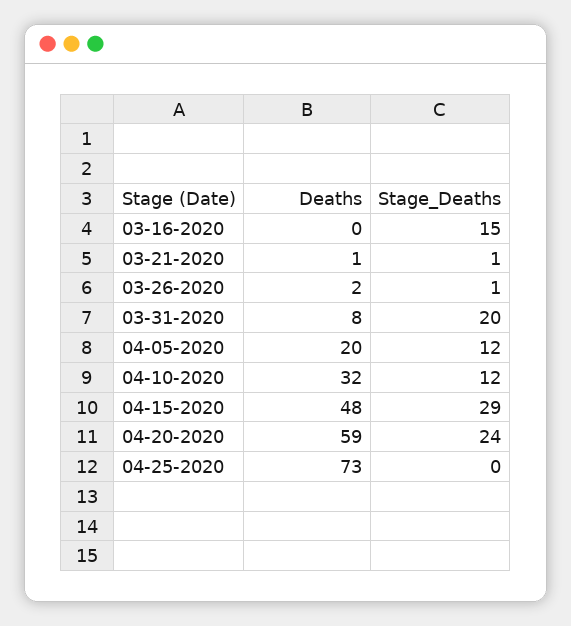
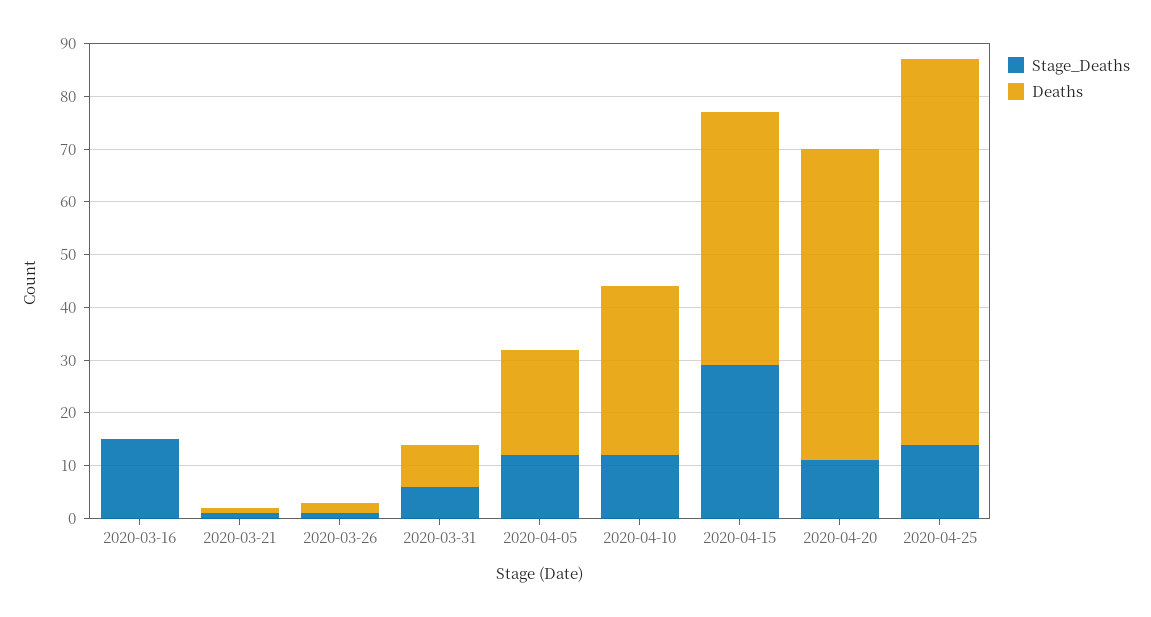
Stage_Deaths, 03-31-2020: 20 -> 5
Stage_Deaths, 04-20-2020: 24 -> 10
Stage_Deaths, 04-25-2020: 0 -> 15

